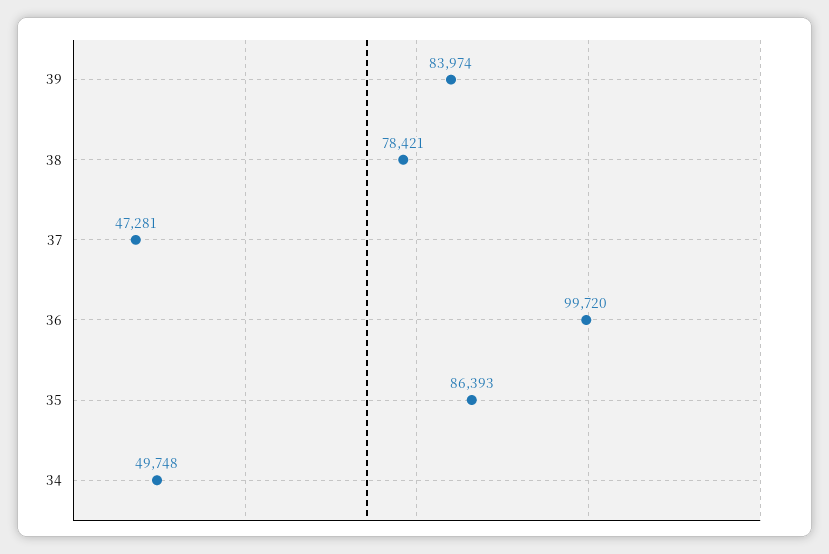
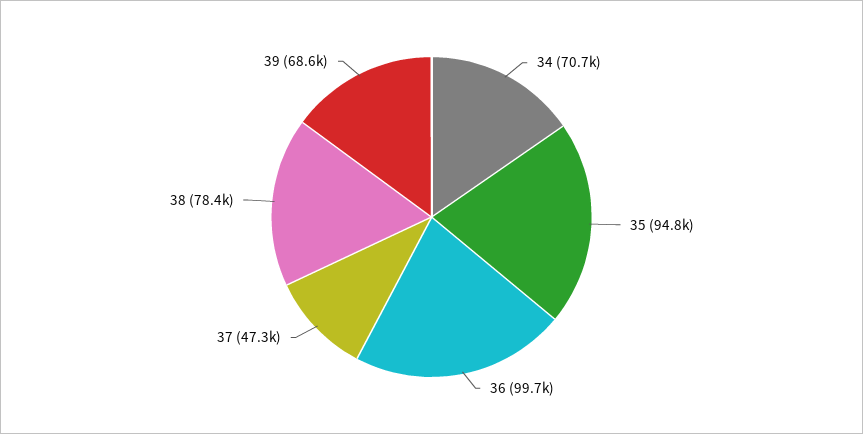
39: 83974 -> 68600
35: 86393 -> 94800
34: 49748 -> 70700

